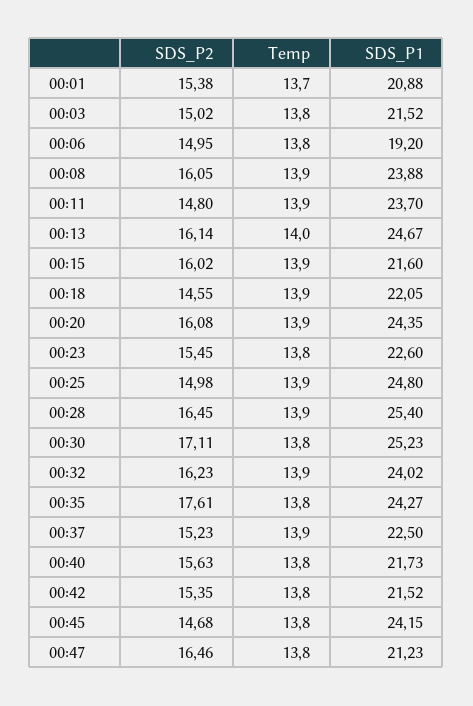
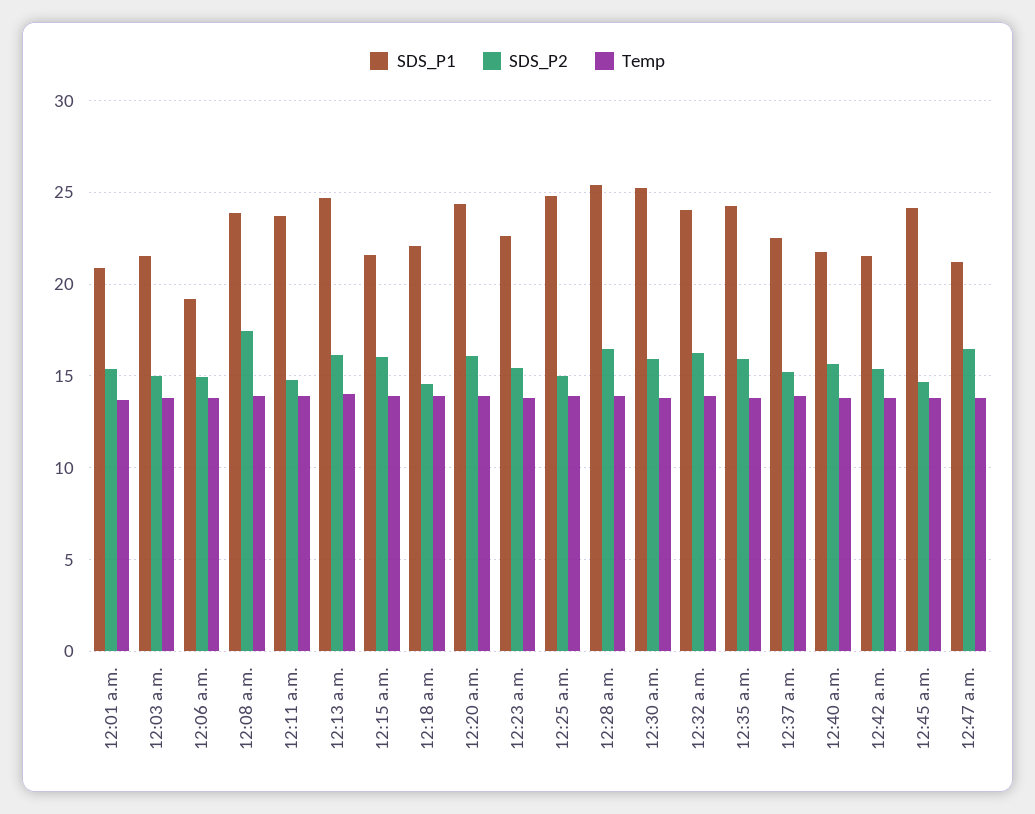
SDS_P2, 00:08: 16.05 -> 17.5
SDS_P2, 00:30: 17.11 -> 16
SDS_P2, 00:35: 17.61 -> 16

